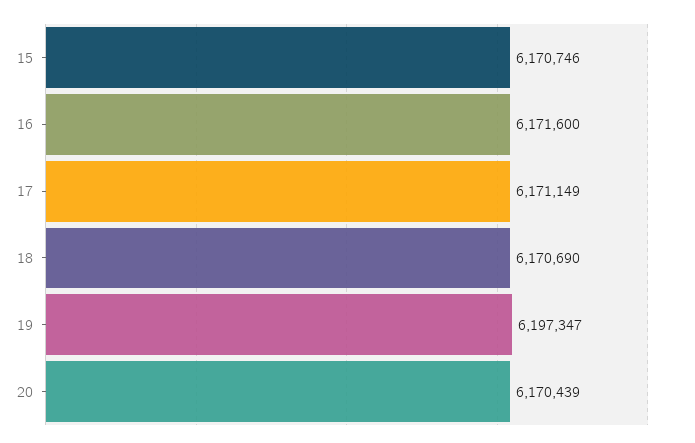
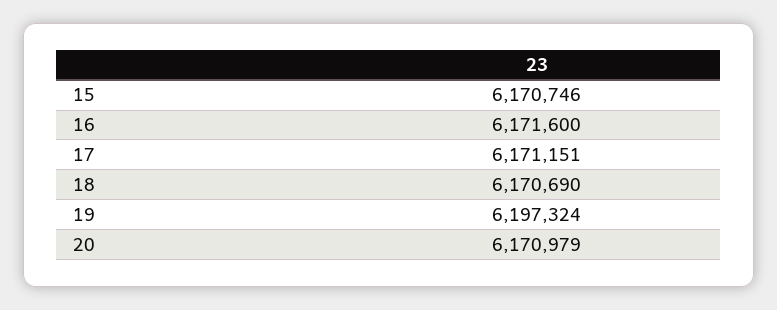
17: 6171149 -> 6171151
19: 6197347 -> 6197324
20: 6170439 -> 6170979

